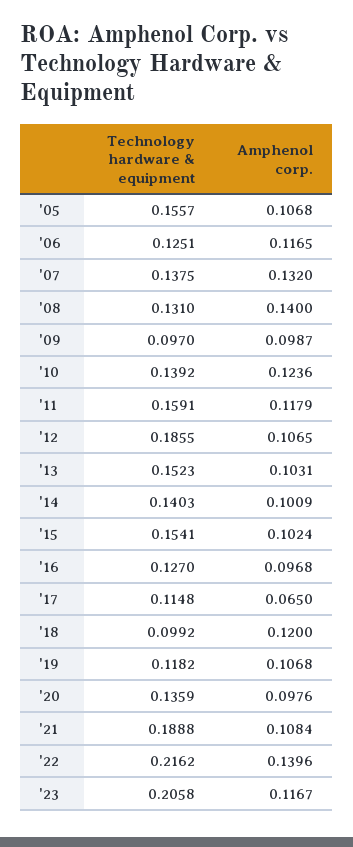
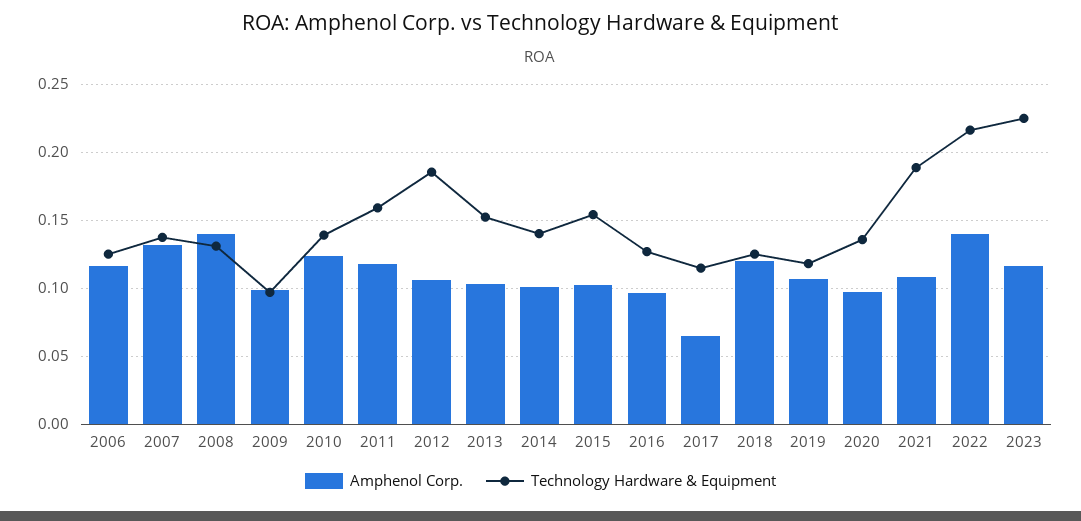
Technology hardware & equipment, '05: 0.1557 -> none
Amphenol corp., '05: 0.1068 -> none
Technology hardware & equipment, '18: 0.0992 -> 0.125
Technology hardware & equipment, '23: 0.2058 -> 0.225

